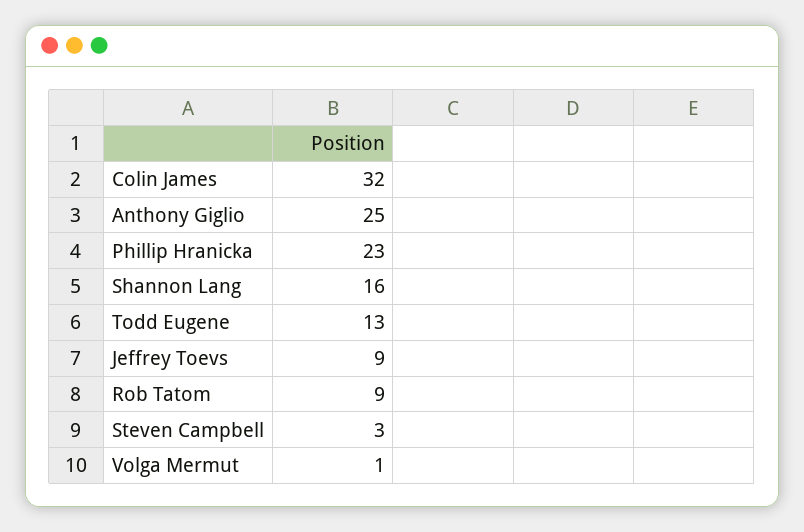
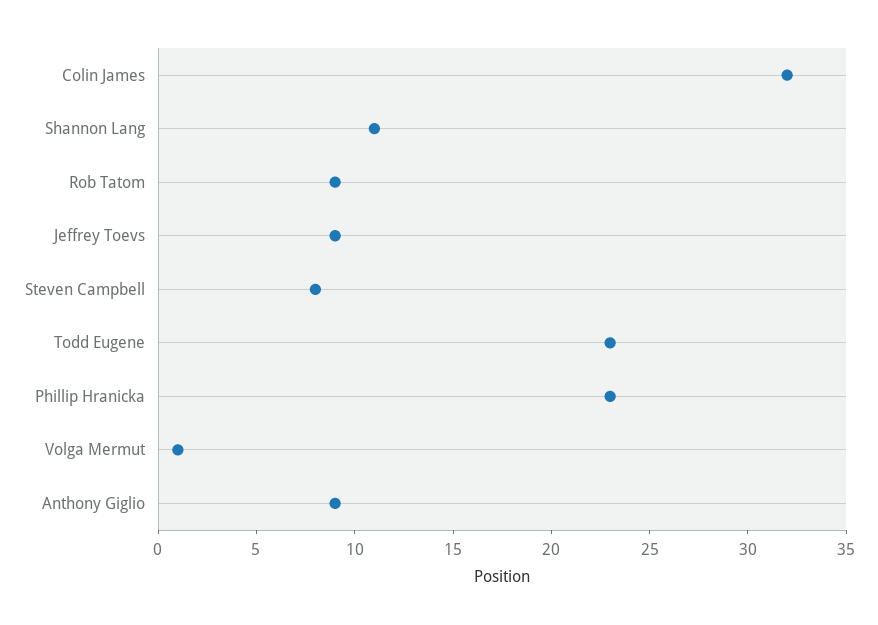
Anthony Giglio: 25 -> 9
Shannon Lang: 16 -> 11
Todd Eugene: 13 -> 23
Steven Campbell: 3 -> 8

